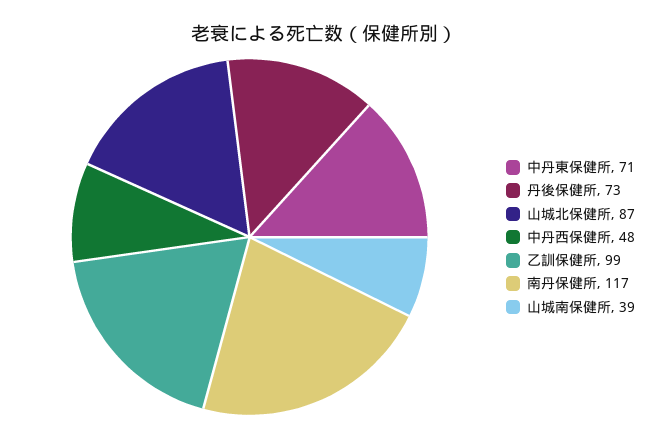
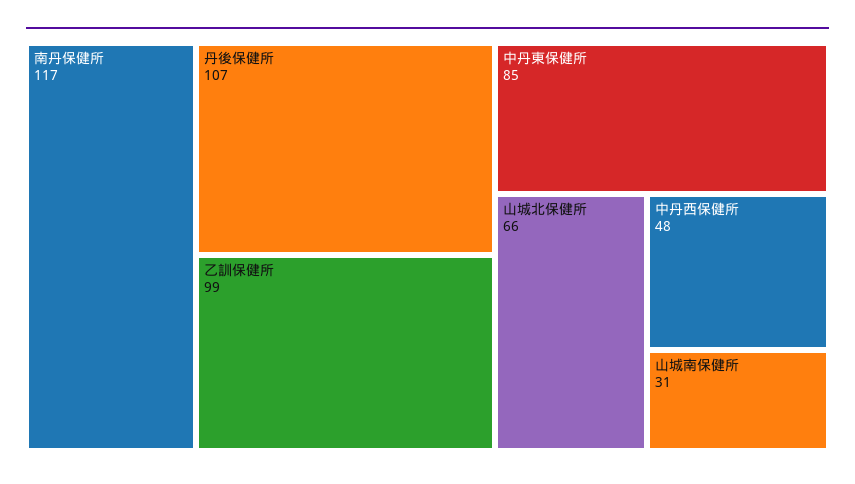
中丹東保健所: 71 -> 85
丹後保健所: 73 -> 107
山城北保健所: 87 -> 66
山城南保健所: 39 -> 31

